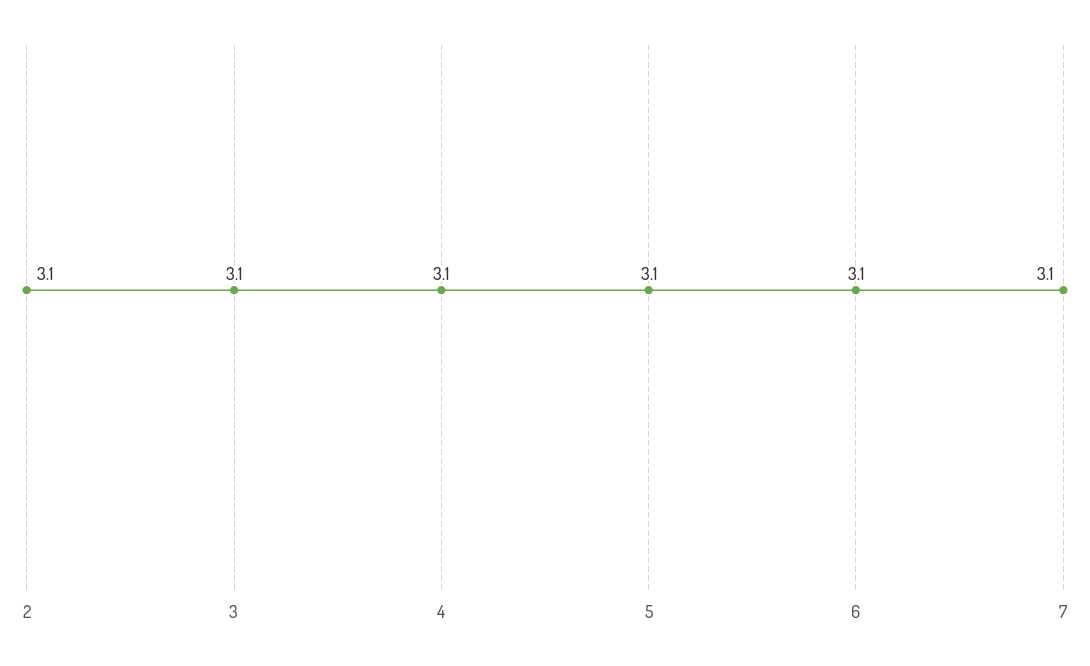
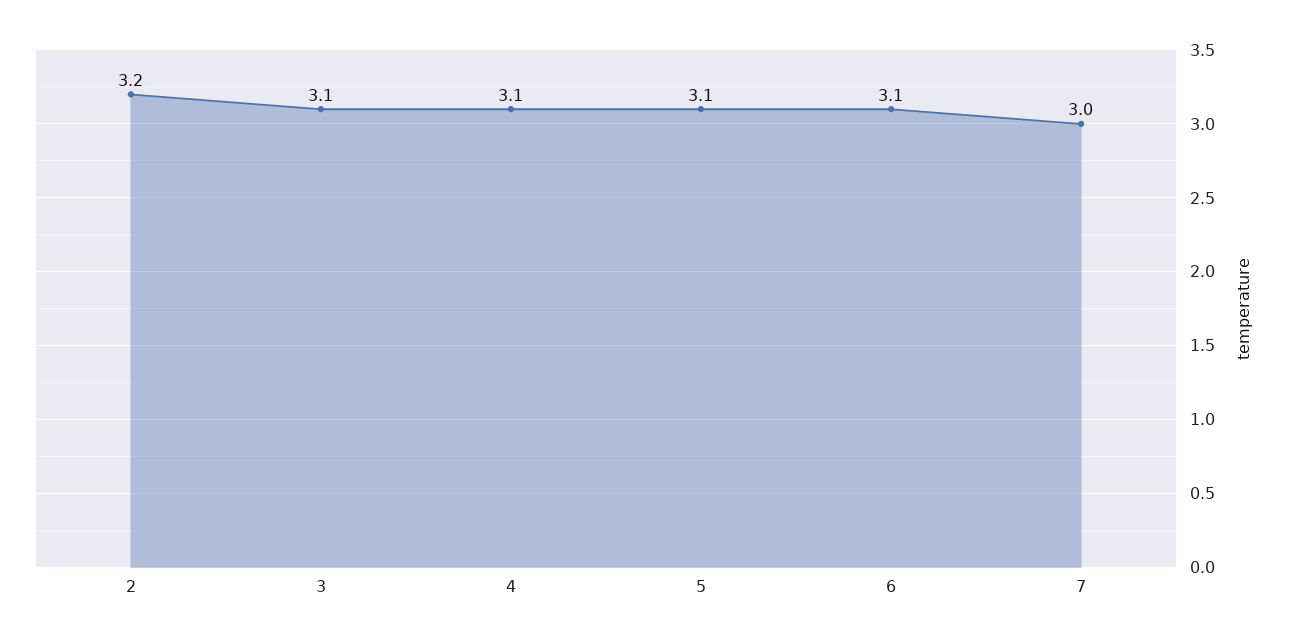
2: 3.1 -> 3.2
7: 3.1 -> 3

